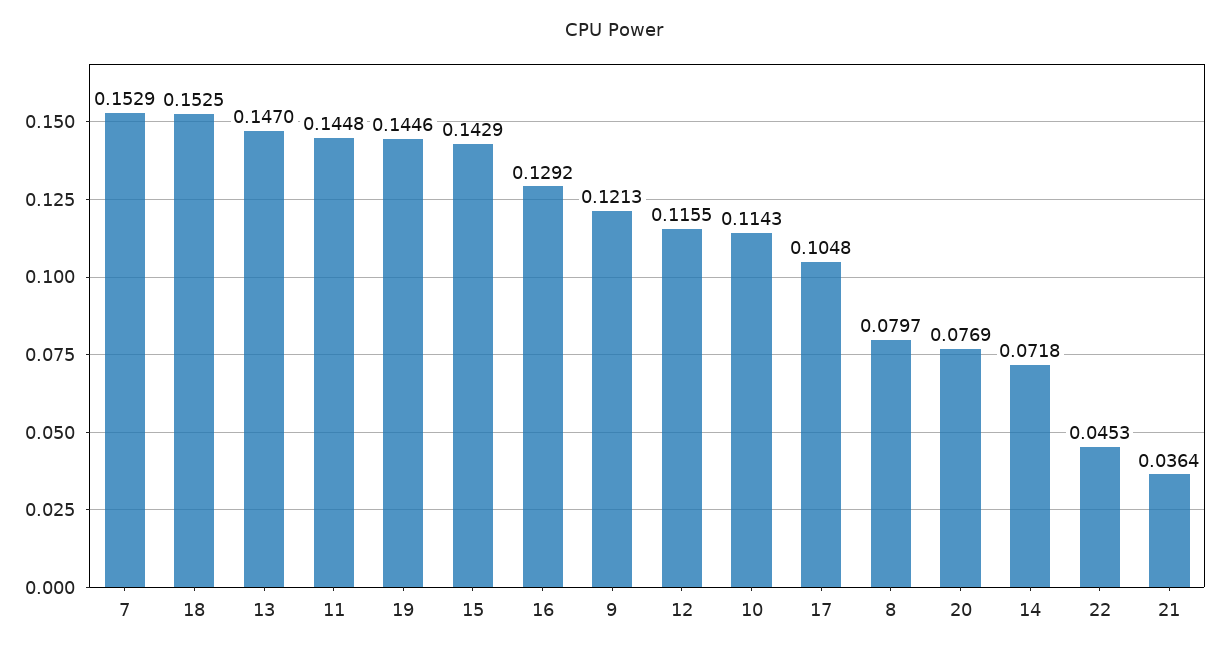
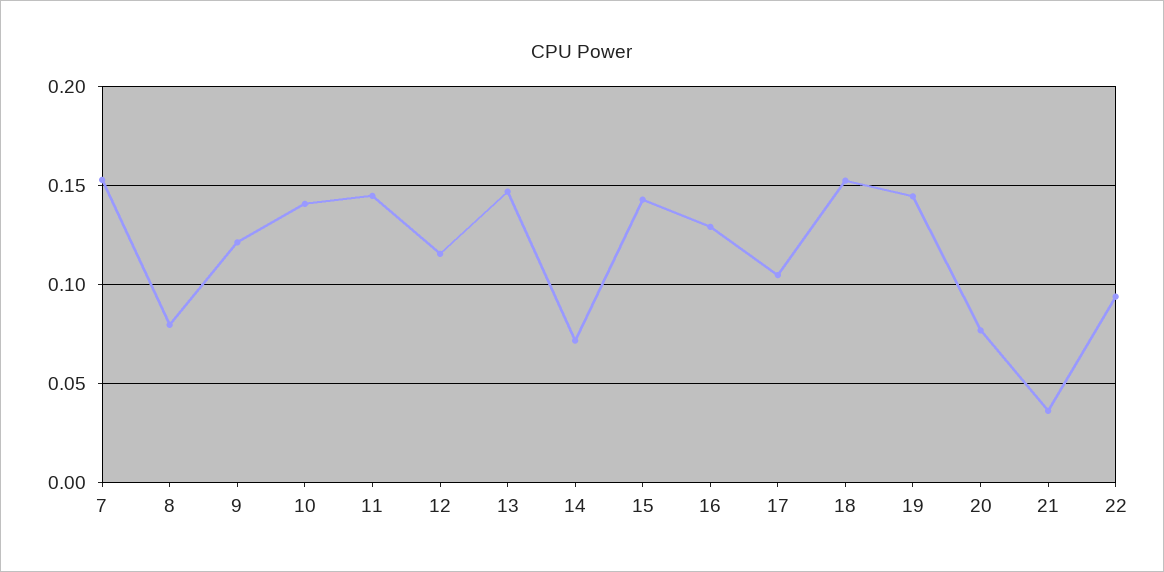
10: 0.1143 -> 0.14
22: 0.0453 -> 0.095

